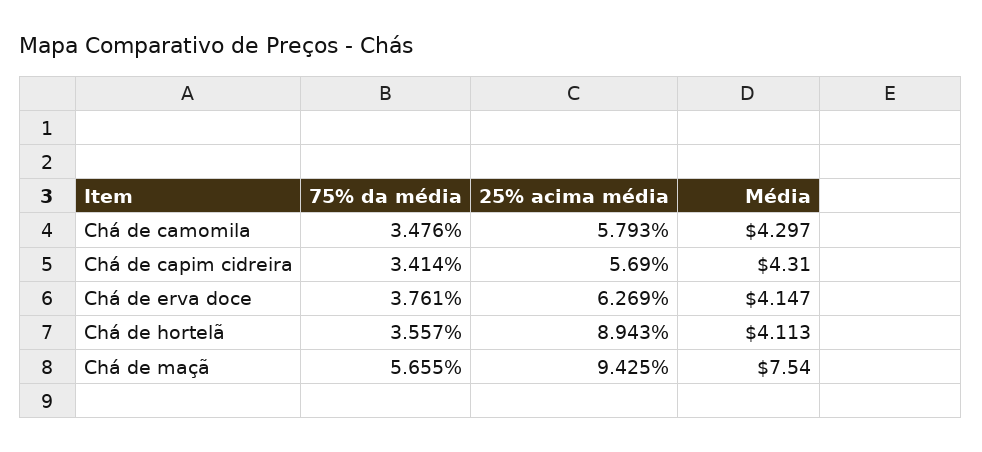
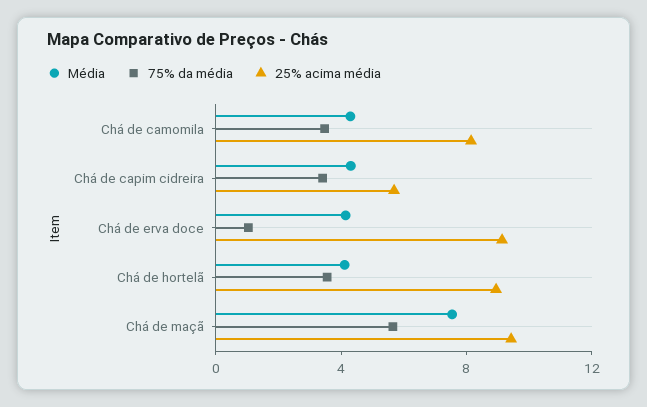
25% acima média, Chá de camomila: 5.793 -> 8
75% da média, Chá de erva doce: 3.761 -> 1
25% acima média, Chá de erva doce: 6.269 -> 9

